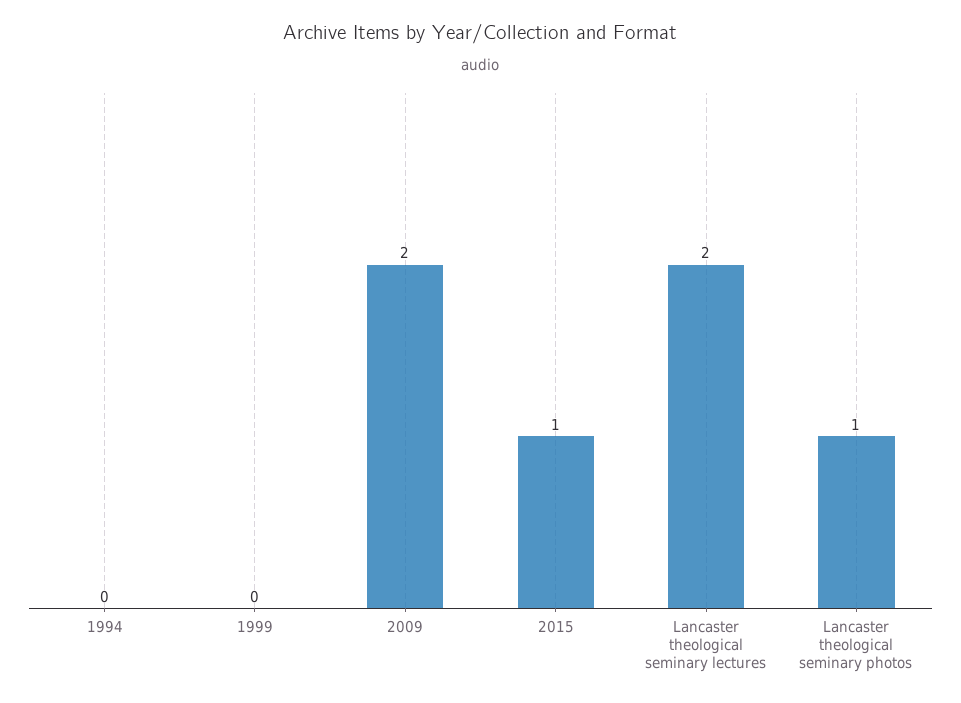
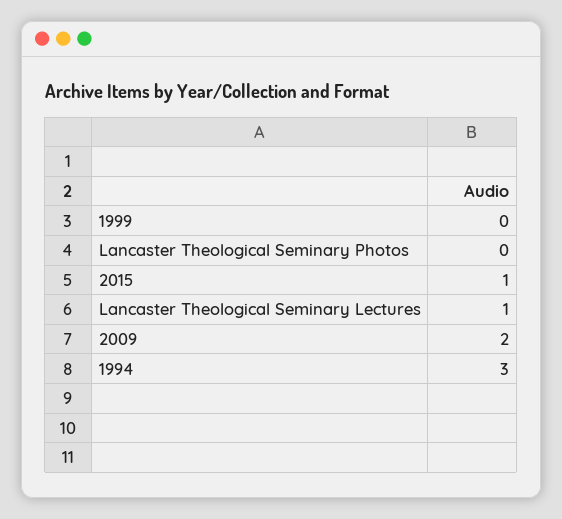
1994: 0 -> 3
Lancaster theological seminary lectures: 2 -> 1
Lancaster theological seminary photos: 1 -> 0

